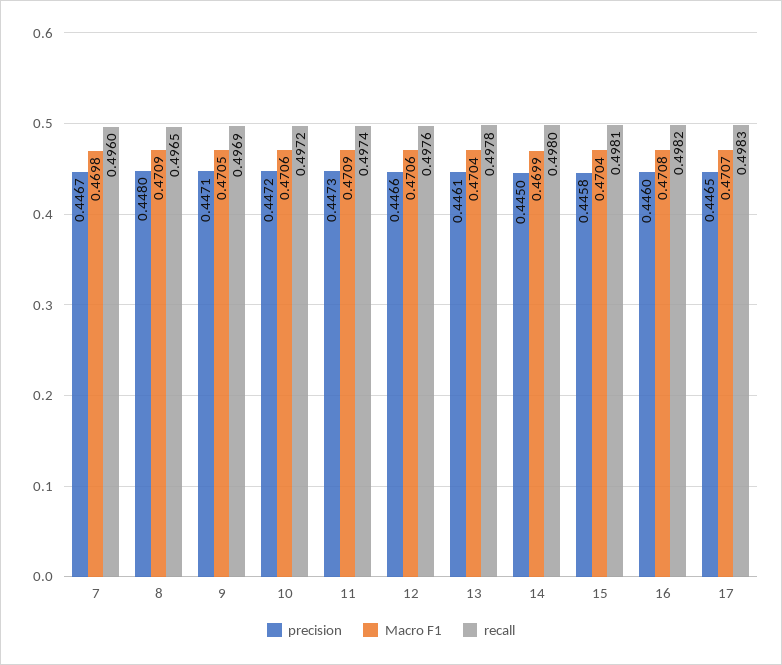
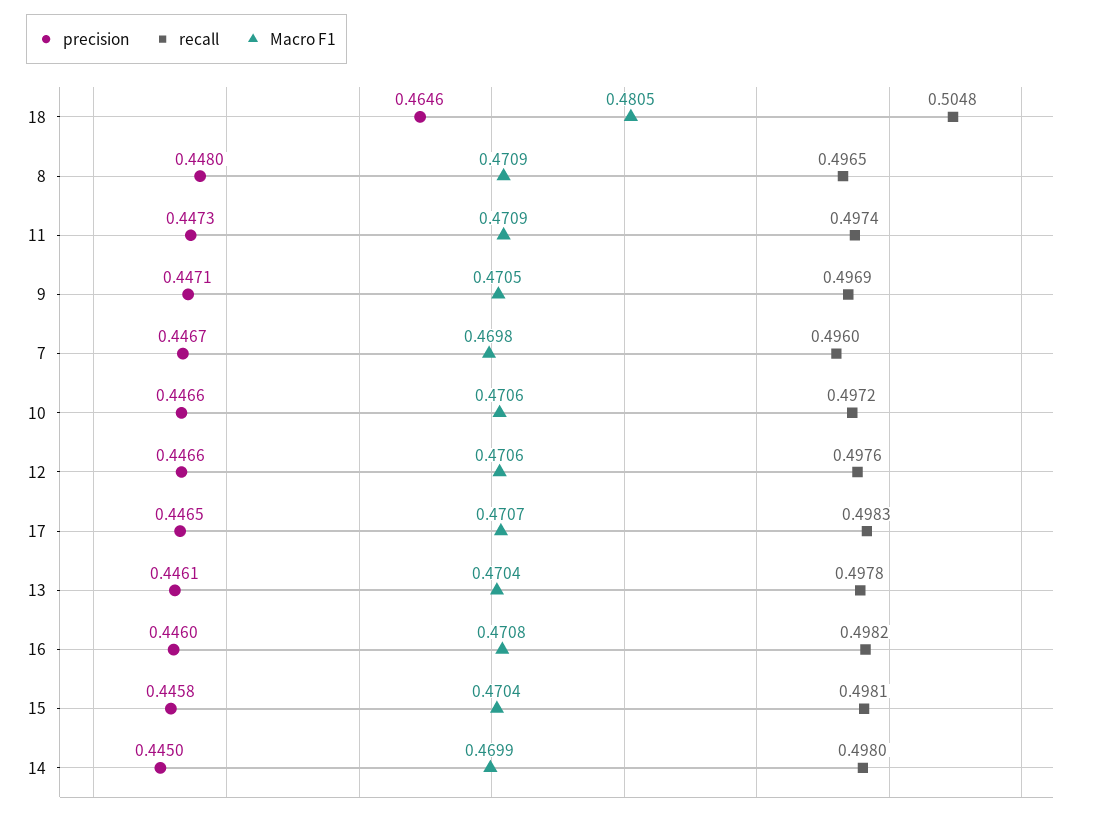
precision, 10: 0.4472 -> 0.4466
precision, 18: none -> 0.4646
recall, 18: none -> 0.5048
Macro F1, 18: none -> 0.4805

